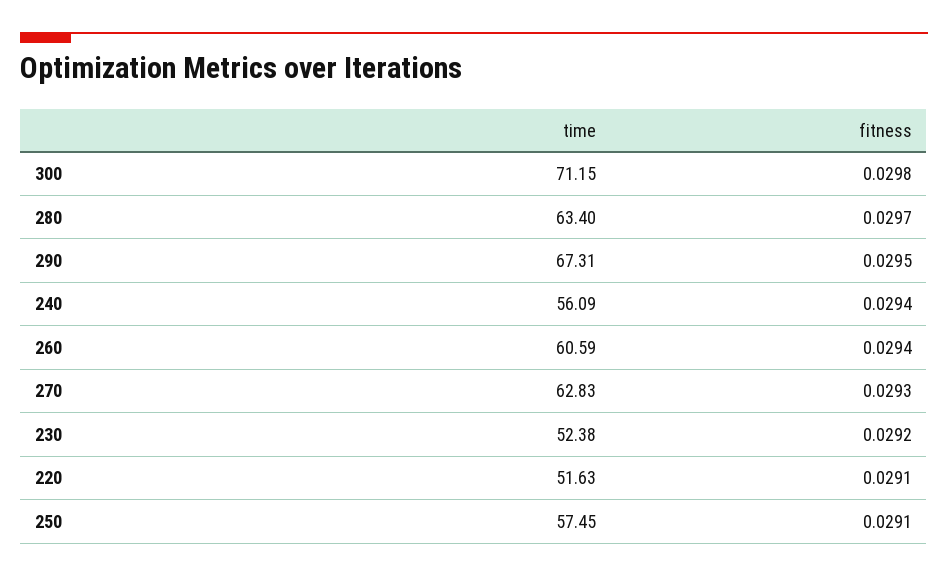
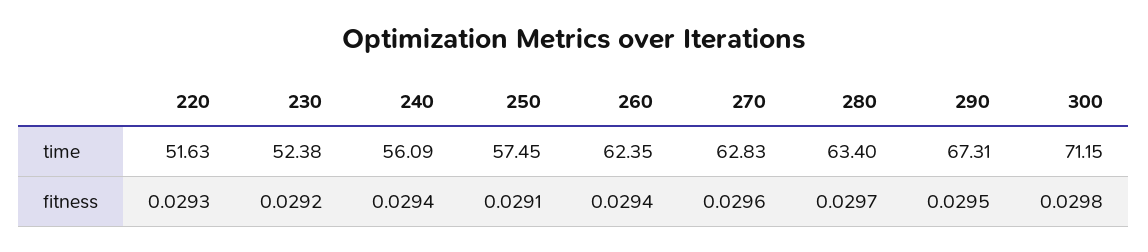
time, 260: 60.59 -> 62.35
fitness, 270: 0.0293 -> 0.0296
fitness, 220: 0.0291 -> 0.0293

